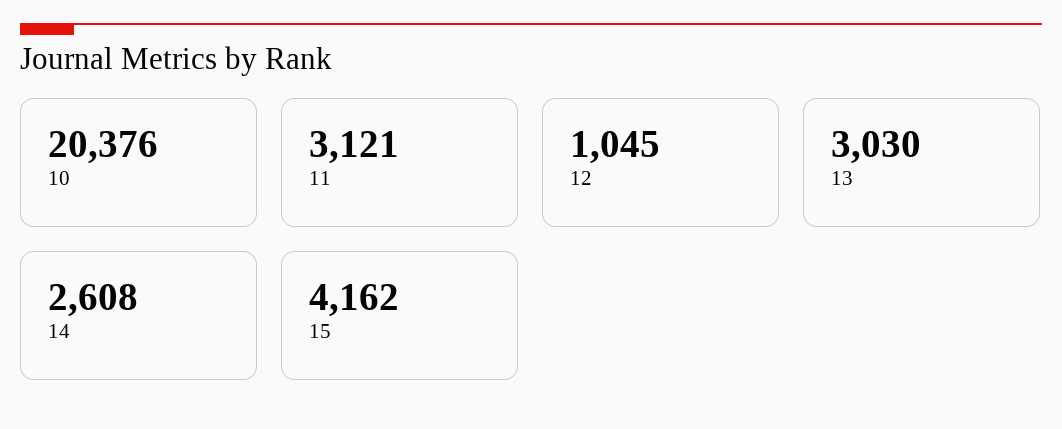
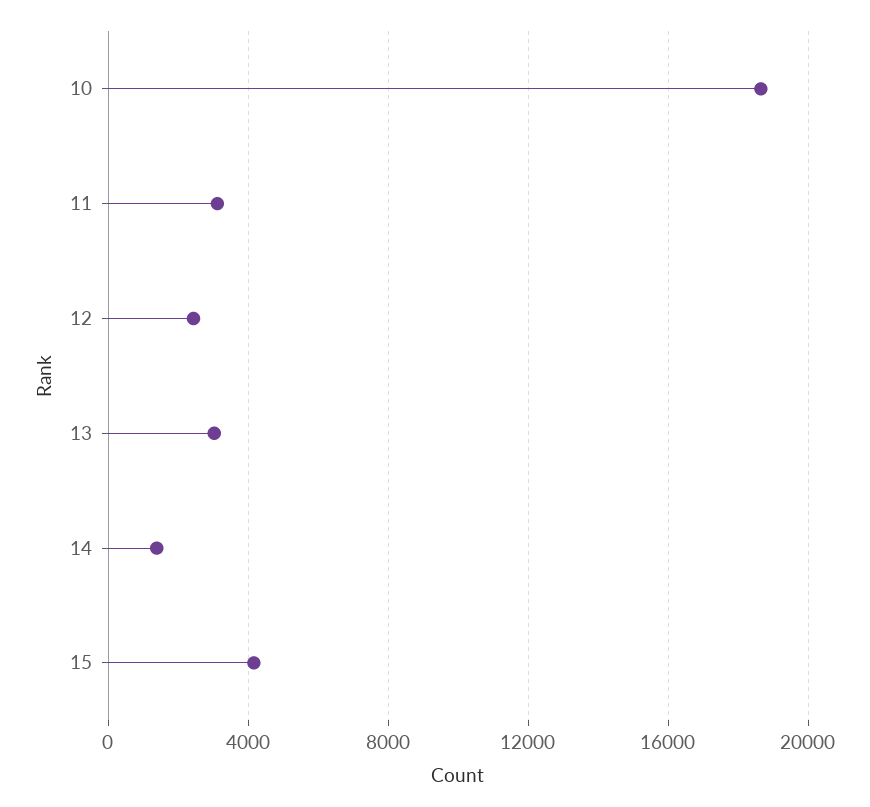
10: 20376 -> 18500
12: 1045 -> 2500
14: 2608 -> 1500

